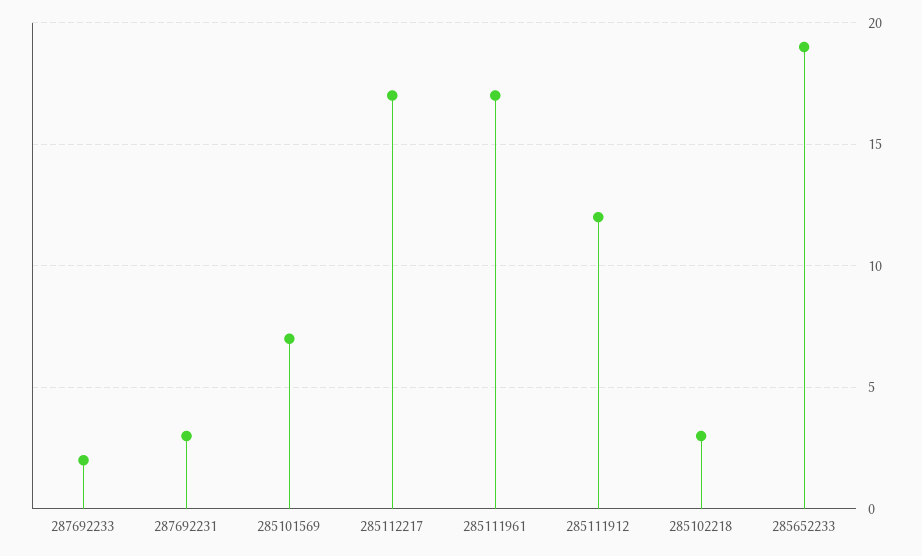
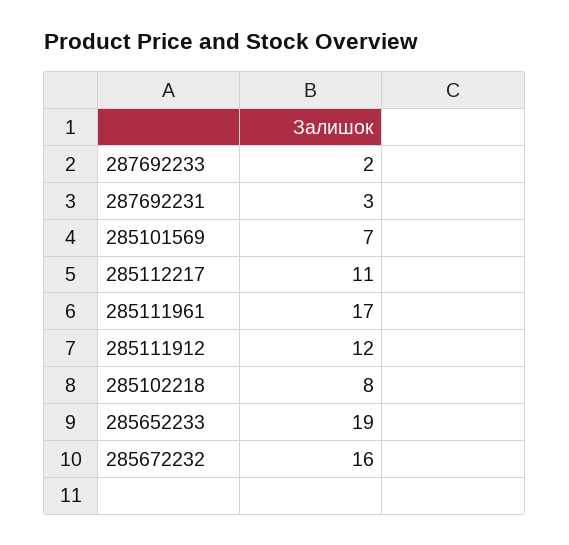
285112217: 17 -> 11
285102218: 3 -> 8
285672232: none -> 16

